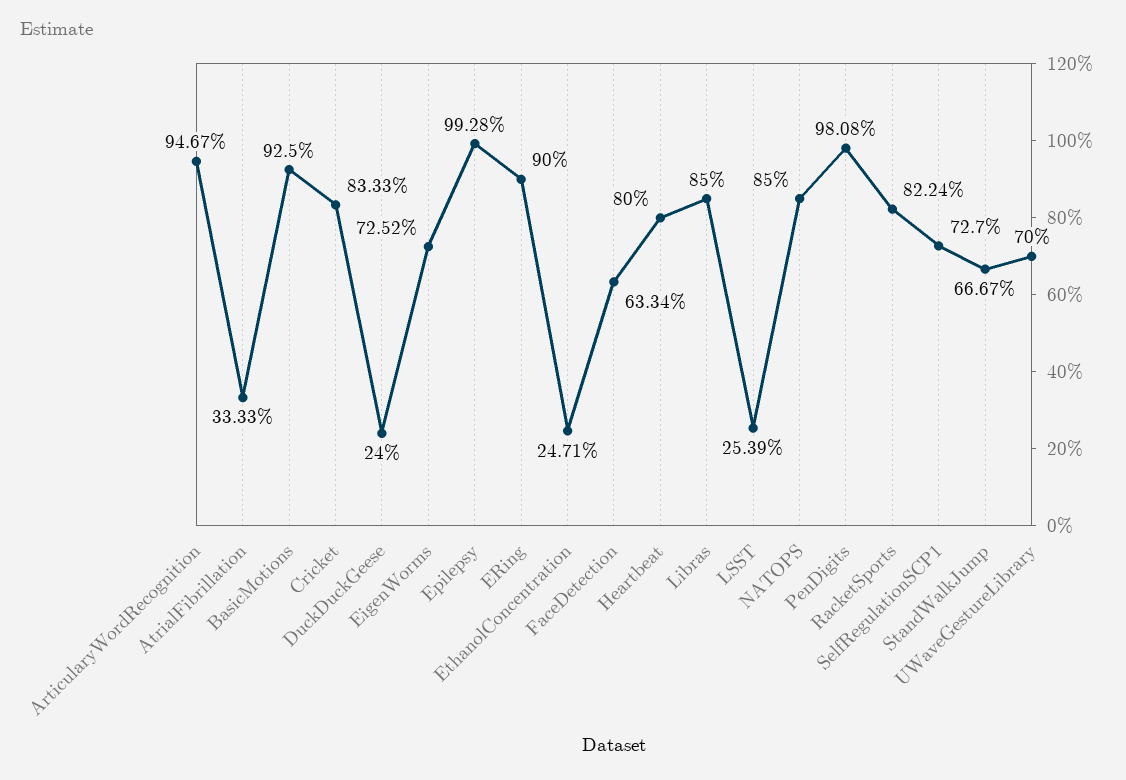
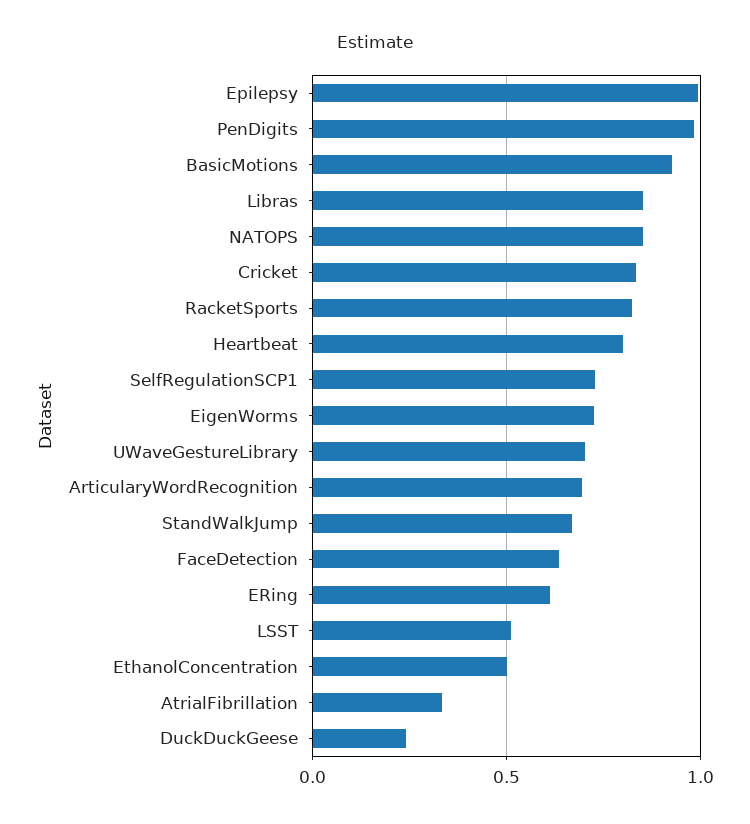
ArticularyWordRecognition: 0.9467 -> 0.7
ERing: 0.9 -> 0.6
EthanolConcentration: 0.2471 -> 0.5
LSST: 0.2539 -> 0.5

